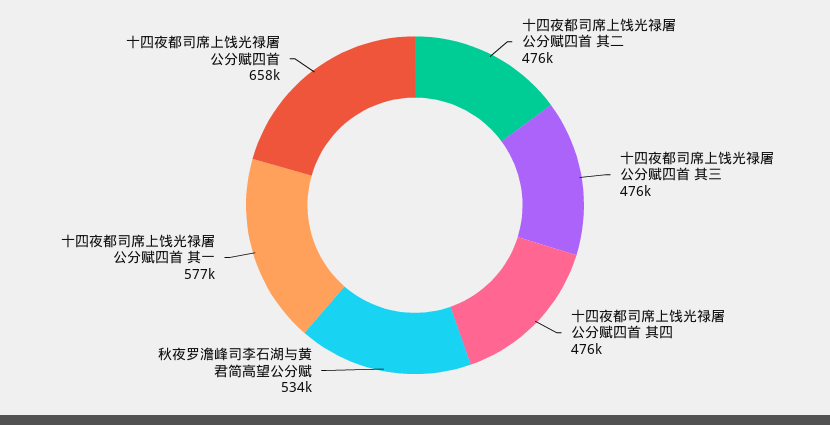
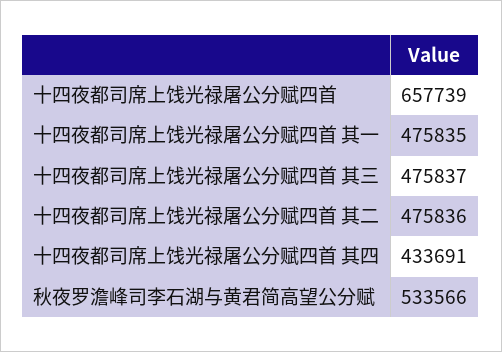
十四夜都司席上饯光禄屠公分赋四首 其四: 476000 -> 433691
十四夜都司席上饯光禄屠公分赋四首 其一: 577000 -> 475835

